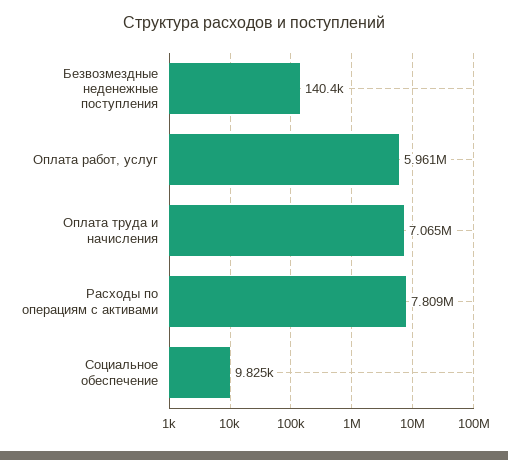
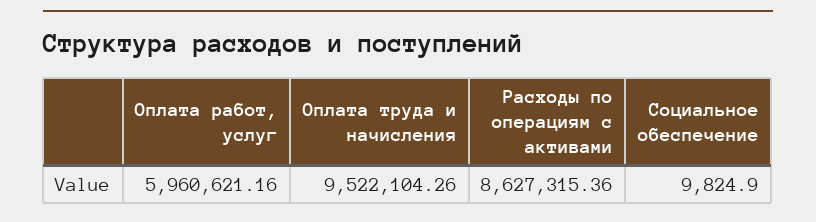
Безвозмездные неденежные поступления: 140400 -> none
Оплата труда и начисления: 7065000 -> 9522104.26
Расходы по операциям с активами: 7809000 -> 8627315.36

